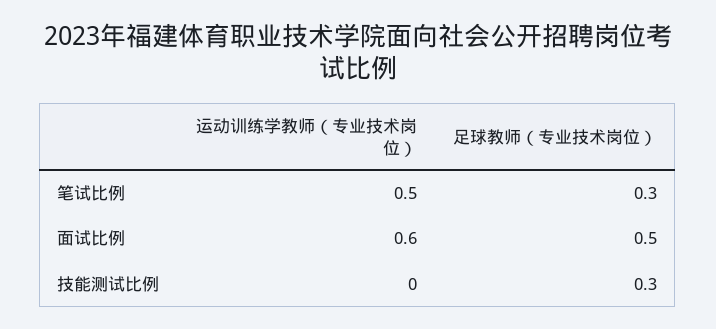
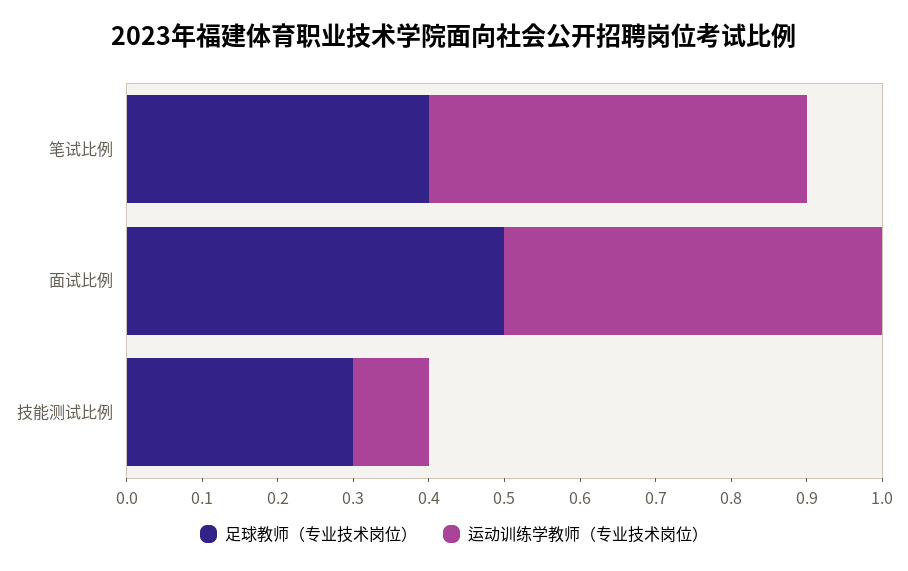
足球教师（专业技术岗位）, 笔试比例: 0.3 -> 0.4
运动训练学教师（专业技术岗位）, 面试比例: 0.6 -> 0.5
运动训练学教师（专业技术岗位）, 技能测试比例: 0 -> 0.1

